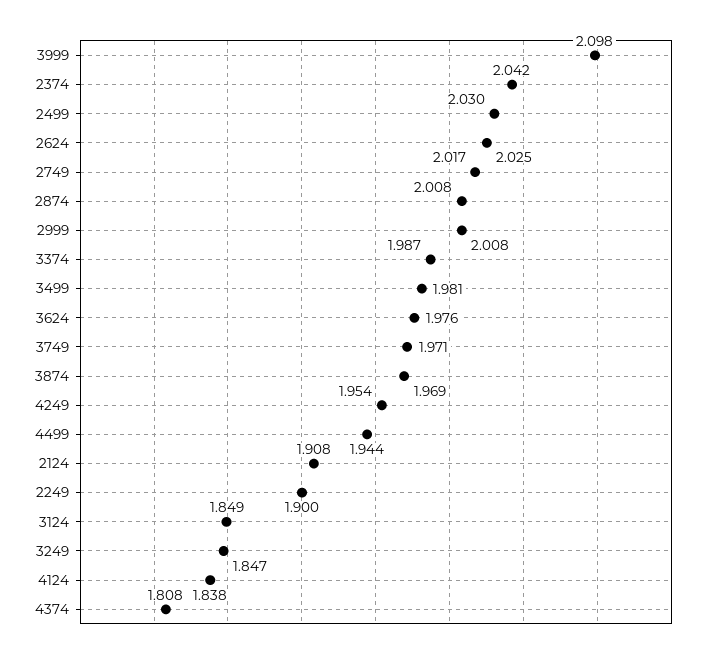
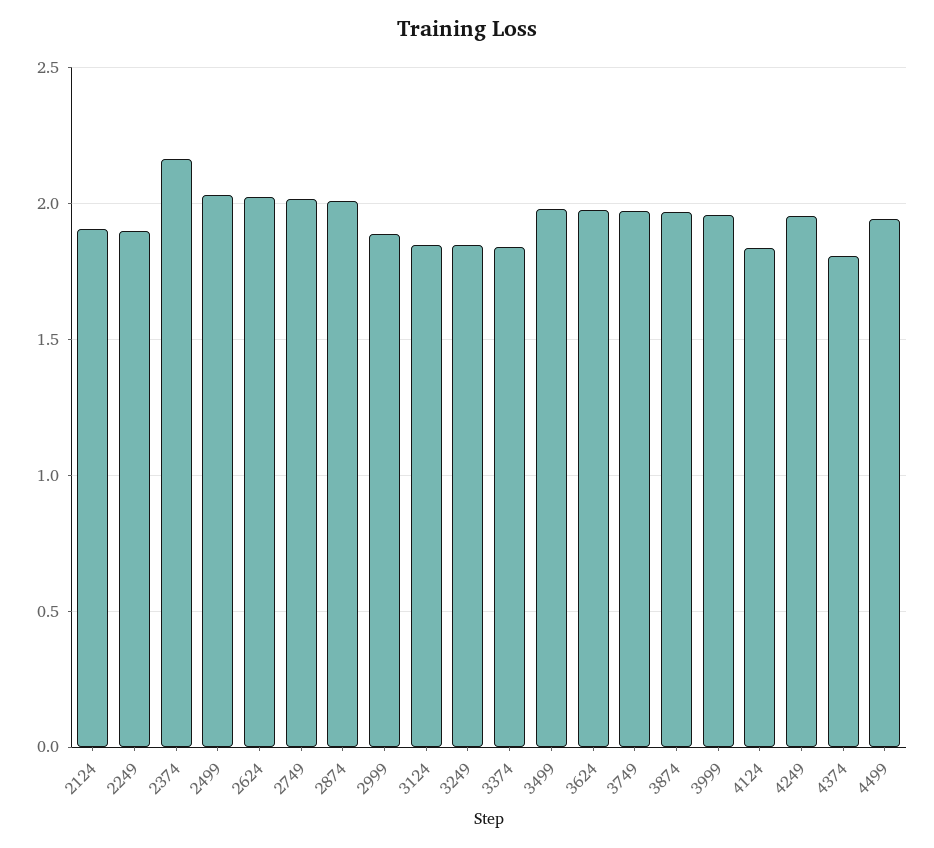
3999: 2.098 -> 1.95
2374: 2.042 -> 2.15
2999: 2.008 -> 1.9
3374: 1.987 -> 1.85

